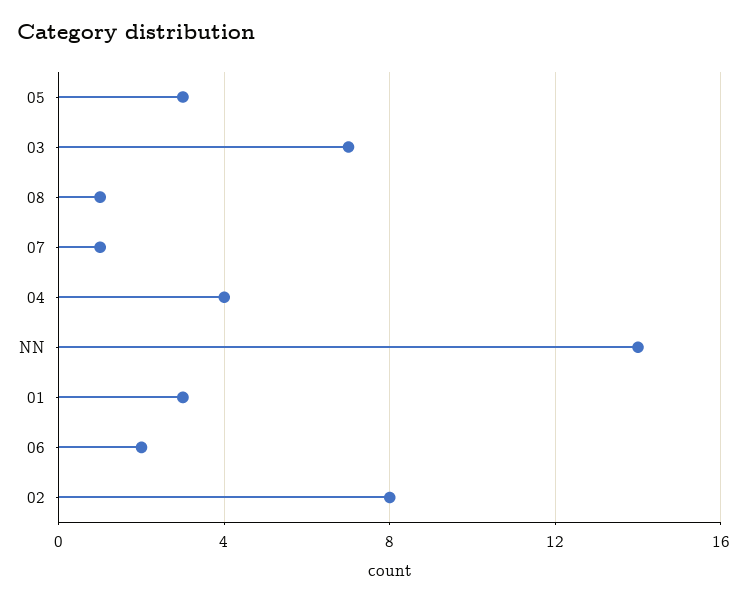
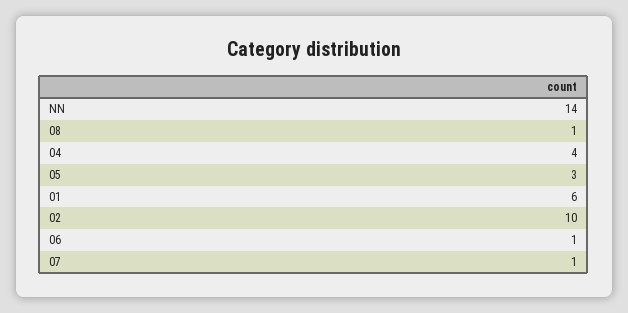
03: 7 -> none
01: 3 -> 6
06: 2 -> 1
02: 8 -> 10

